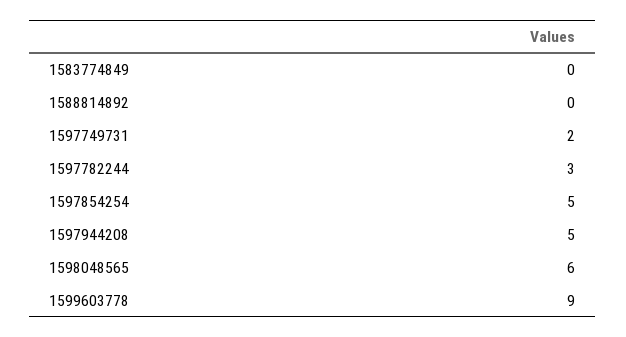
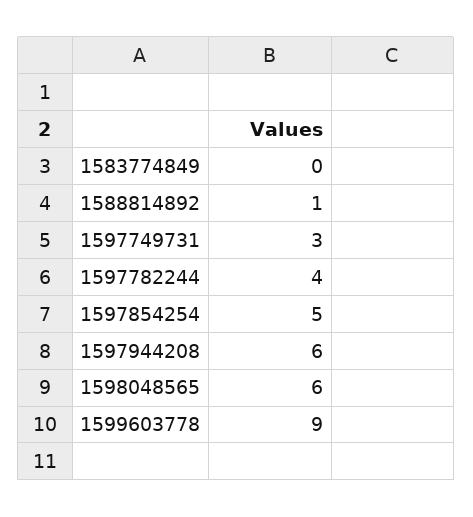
1588814892: 0 -> 1
1597749731: 2 -> 3
1597782244: 3 -> 4
1597944208: 5 -> 6

